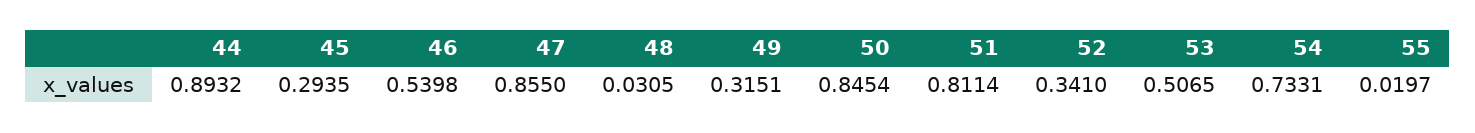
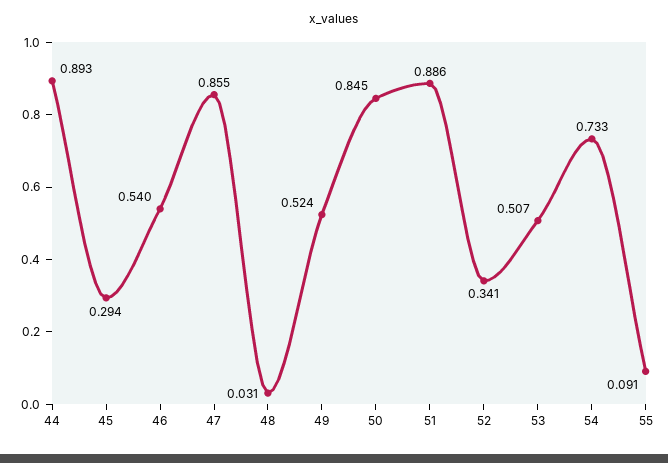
49: 0.3151 -> 0.524
51: 0.8114 -> 0.886
55: 0.0197 -> 0.091

